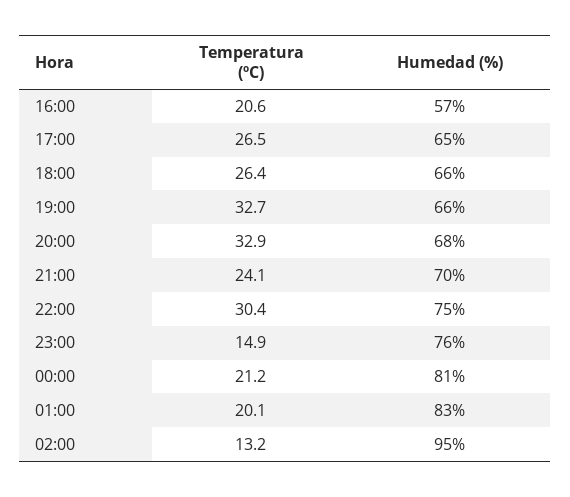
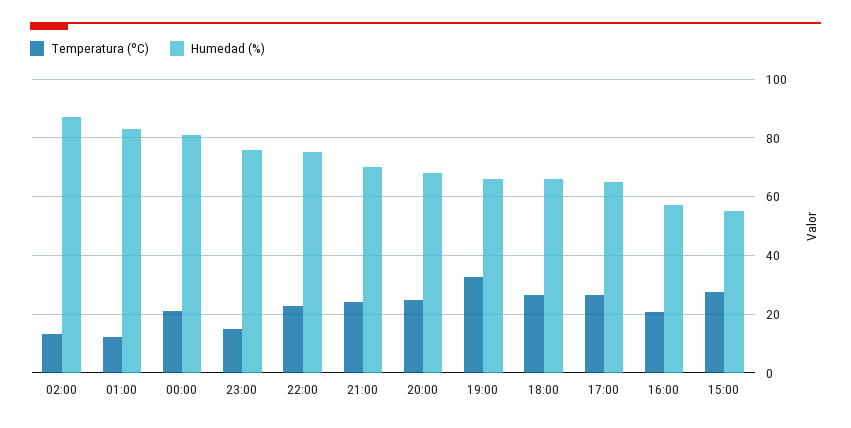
Temperatura (ºC), 20:00: 32.9 -> 25
Temperatura (ºC), 22:00: 30.4 -> 22.5
Temperatura (ºC), 01:00: 20.1 -> 12.5
Humedad (%), 02:00: 95 -> 87.5
Temperatura (ºC), 15:00: none -> 27.5
Humedad (%), 15:00: none -> 55

